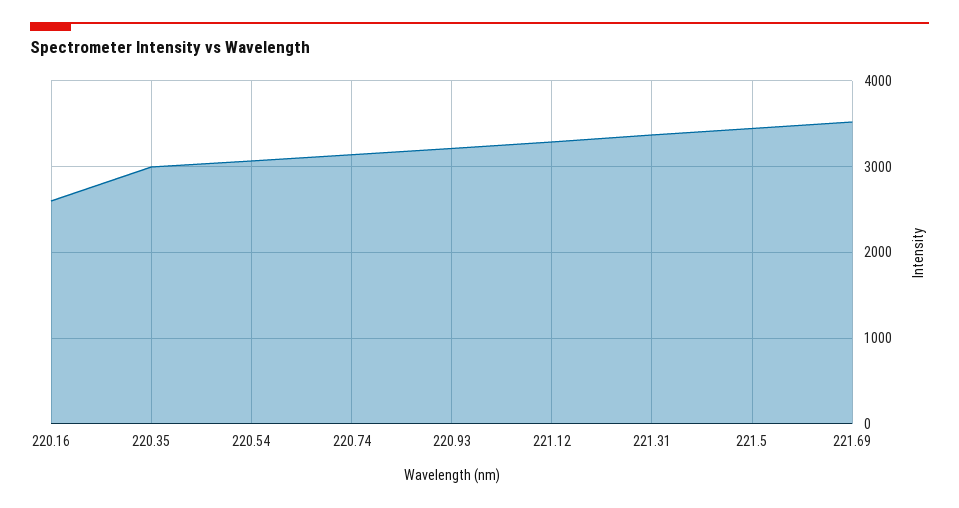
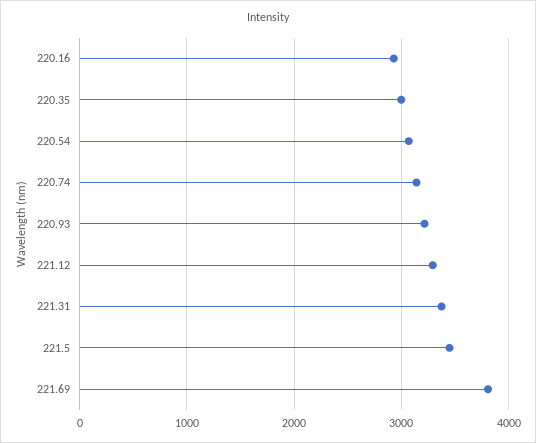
220.16: 2600 -> 2900
221.69: 3500 -> 3800

